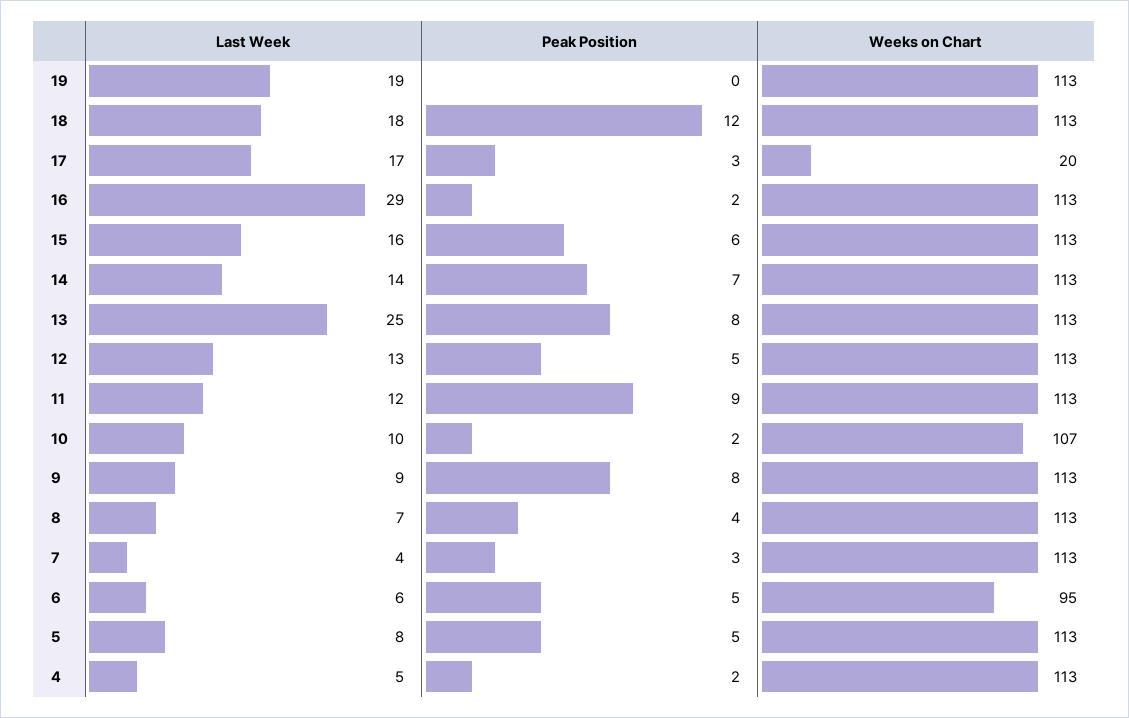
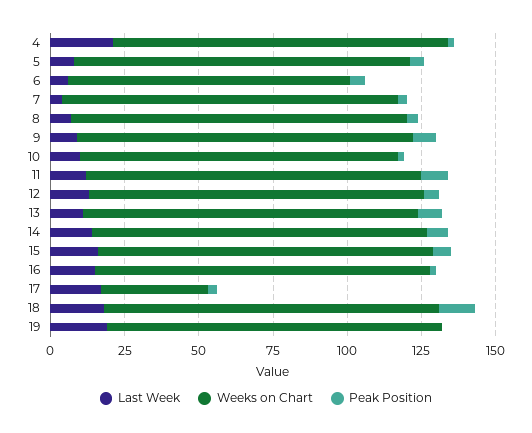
Weeks on Chart, 17: 20 -> 35
Last Week, 16: 29 -> 15
Last Week, 13: 25 -> 10
Last Week, 4: 5 -> 20

